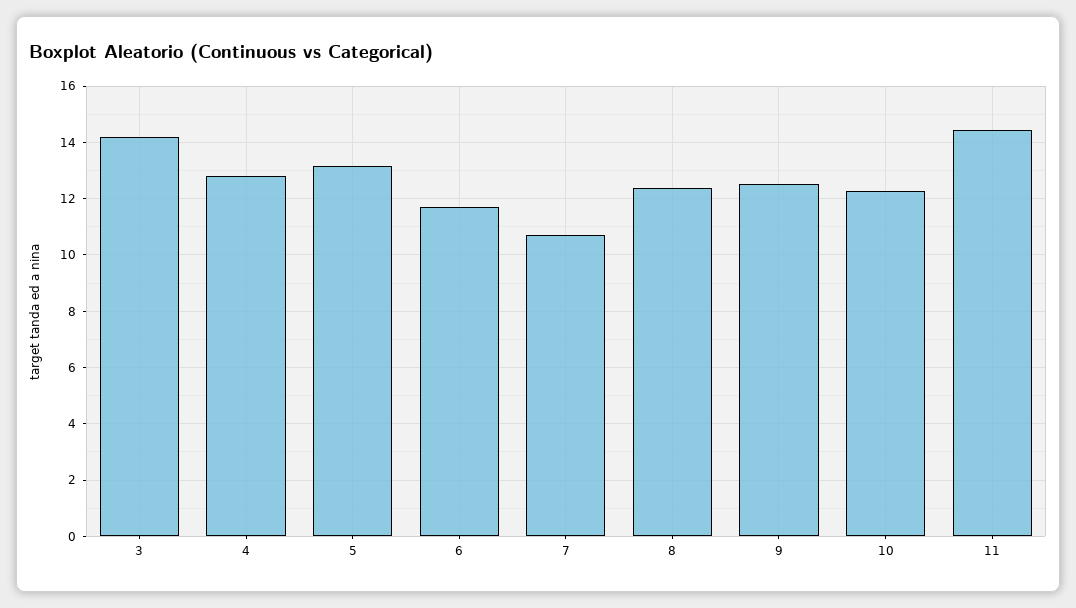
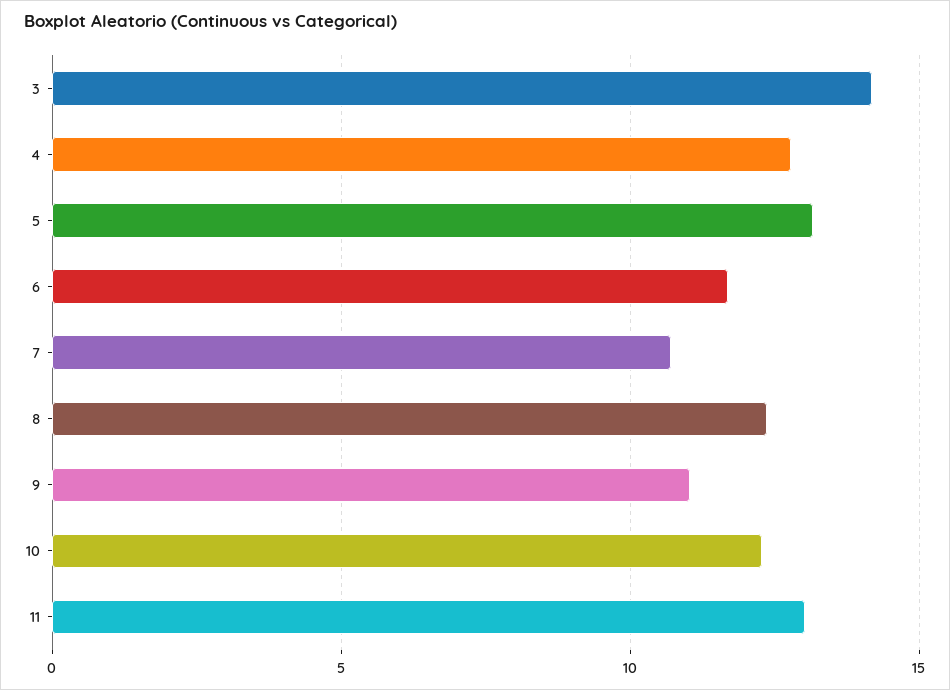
9: 12.5 -> 11
11: 14.5 -> 13

